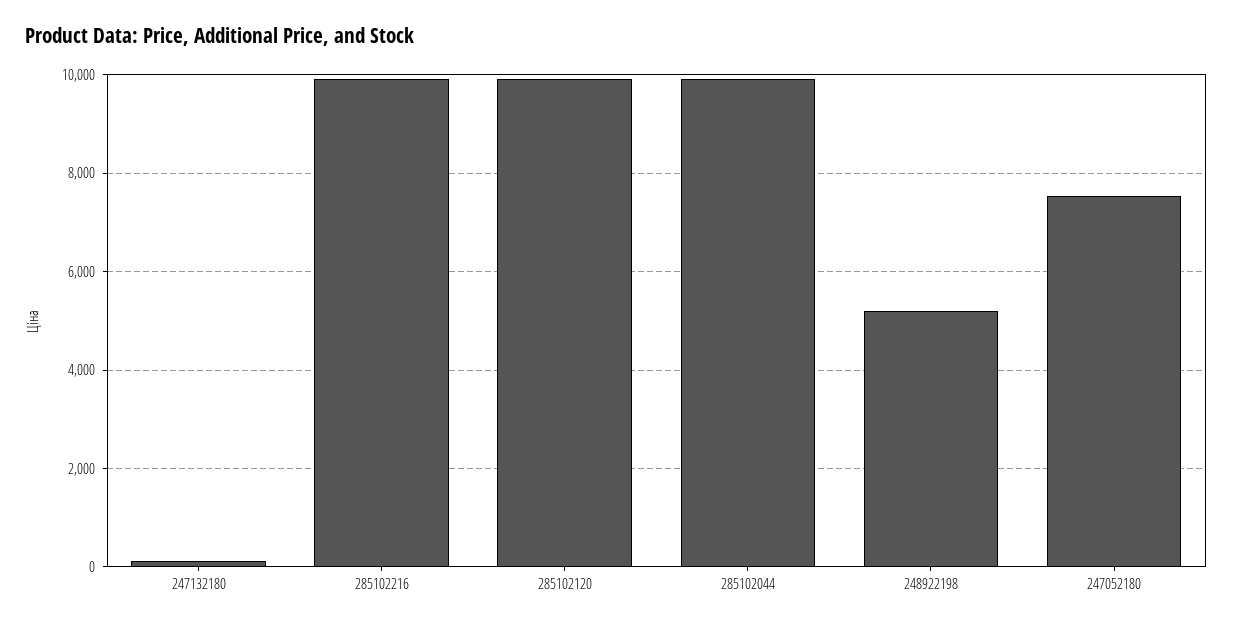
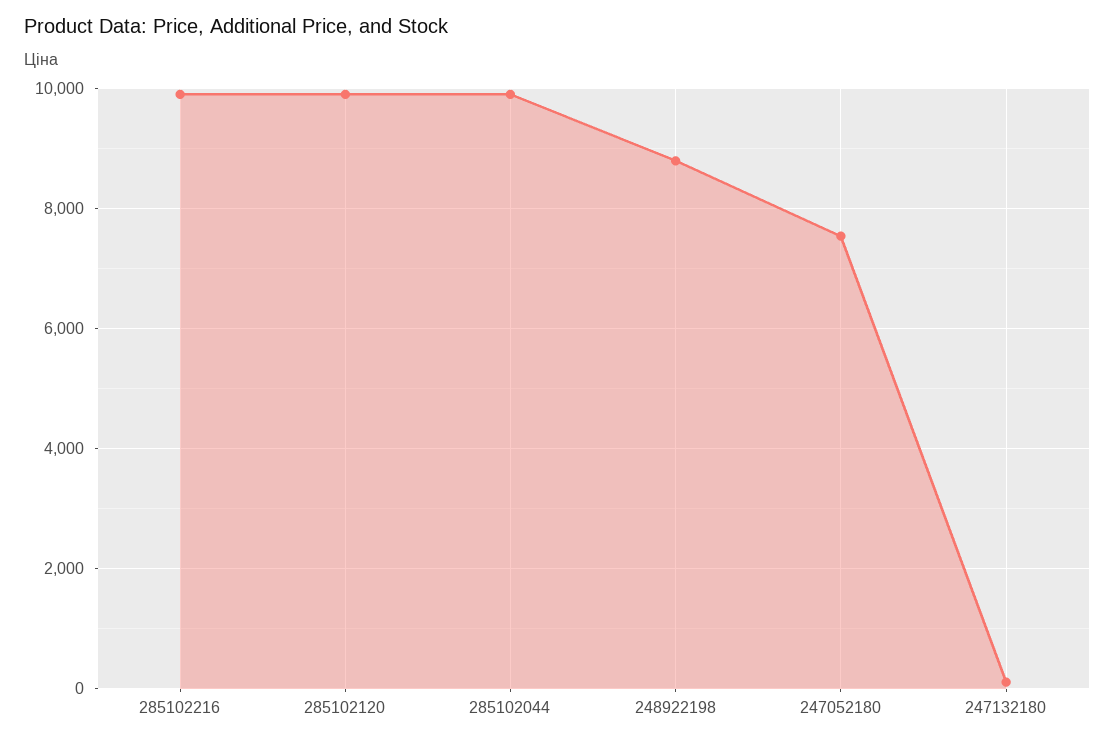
248922198: 5200 -> 8800

